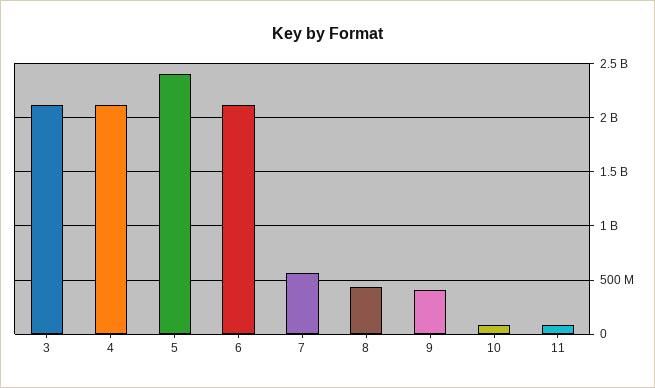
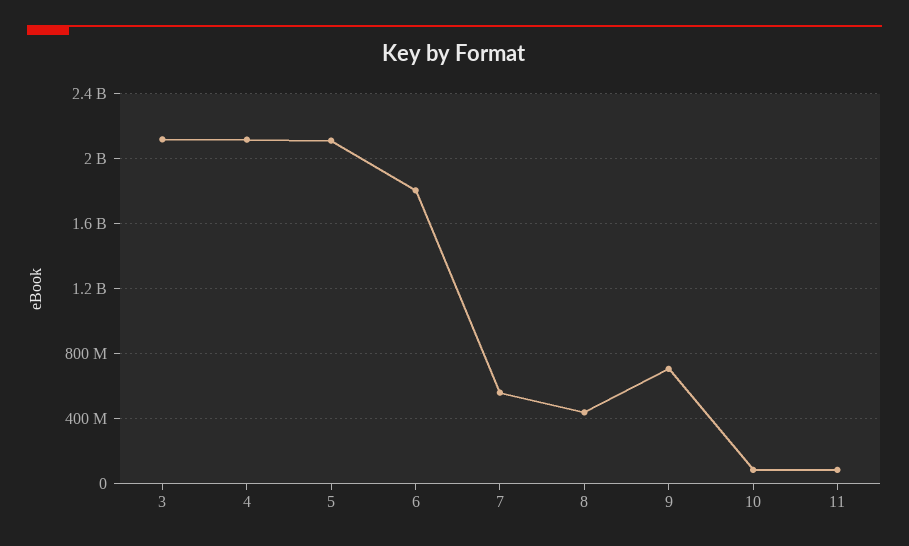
5: 2400000000 -> 2100000000
6: 2100000000 -> 1800000000
9: 400000000 -> 700000000

